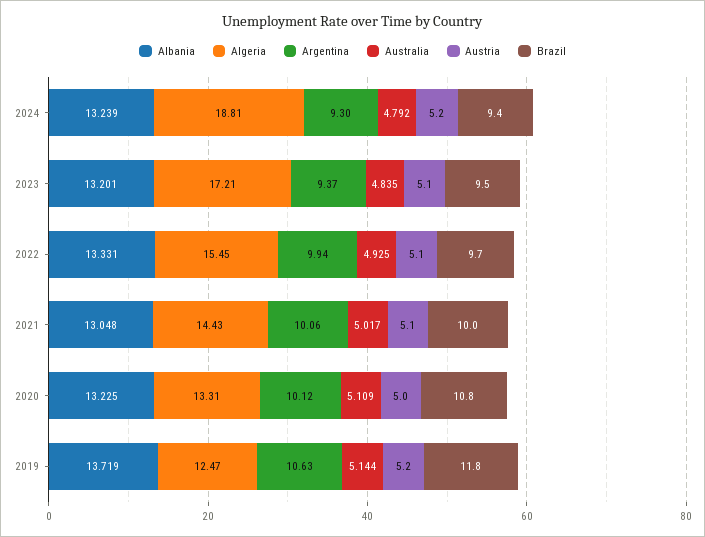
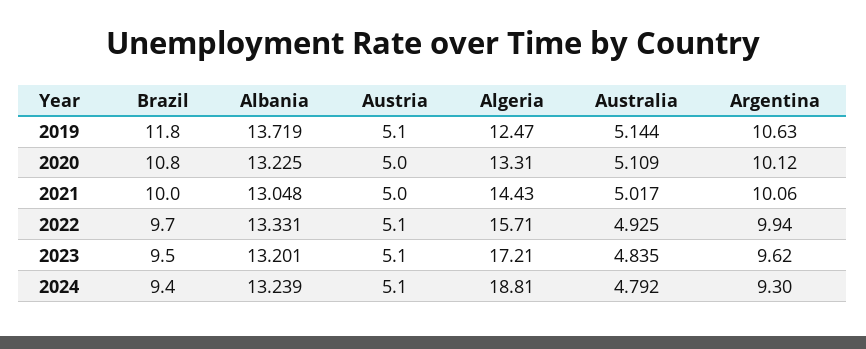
Austria, 2024: 5.2 -> 5.1
Argentina, 2023: 9.37 -> 9.62
Algeria, 2022: 15.45 -> 15.71
Austria, 2021: 5.1 -> 5
Austria, 2019: 5.2 -> 5.1

